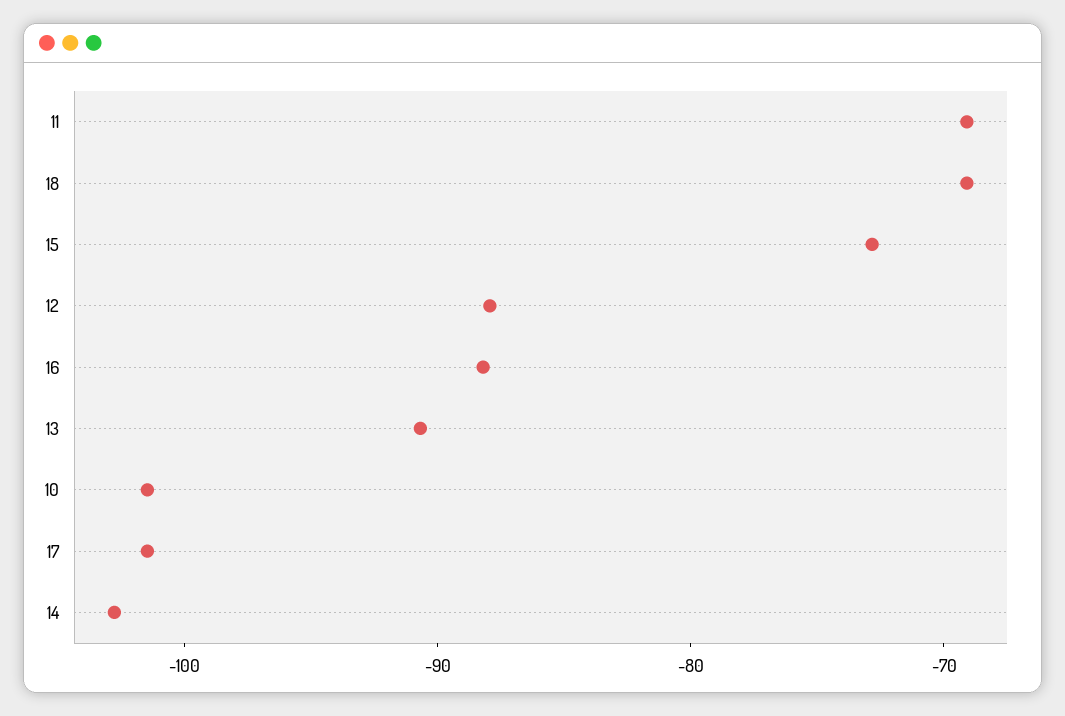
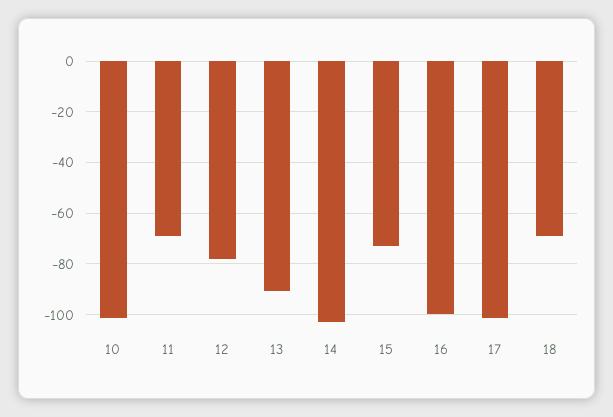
12: -88 -> -77.5
16: -88 -> -100

